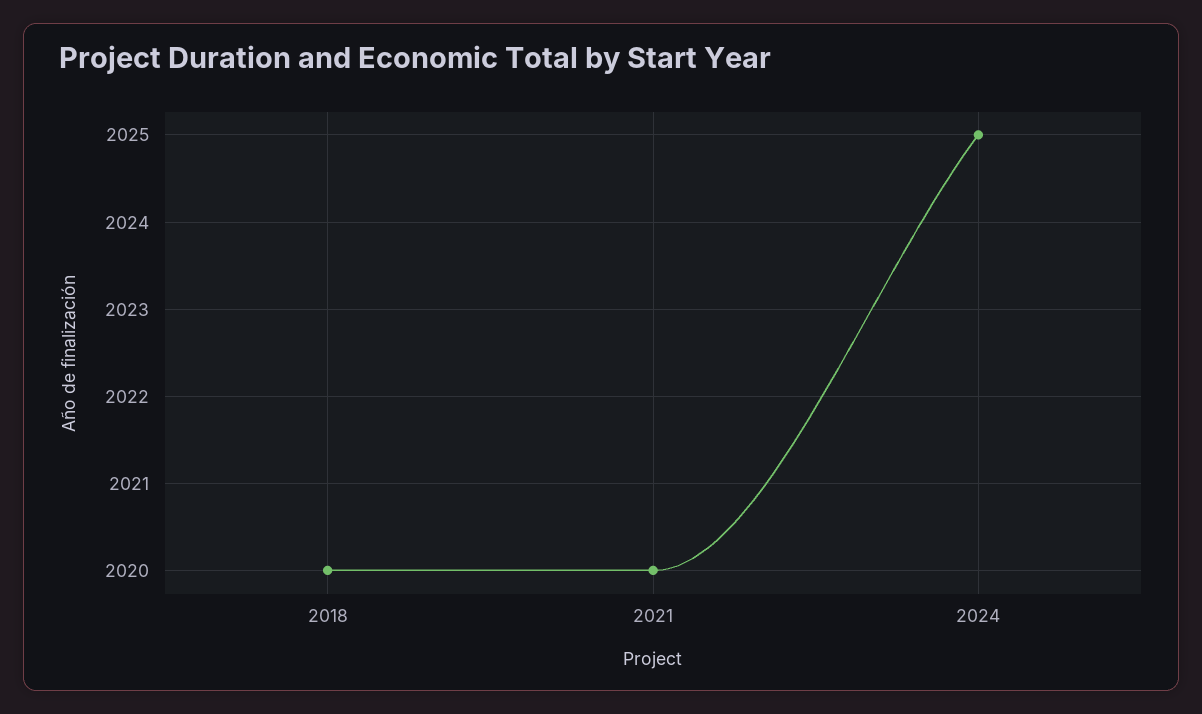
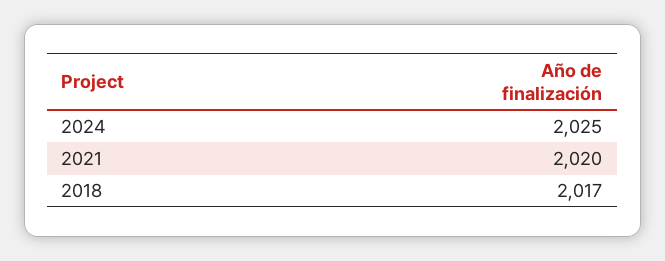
2018: 2020 -> 2017

